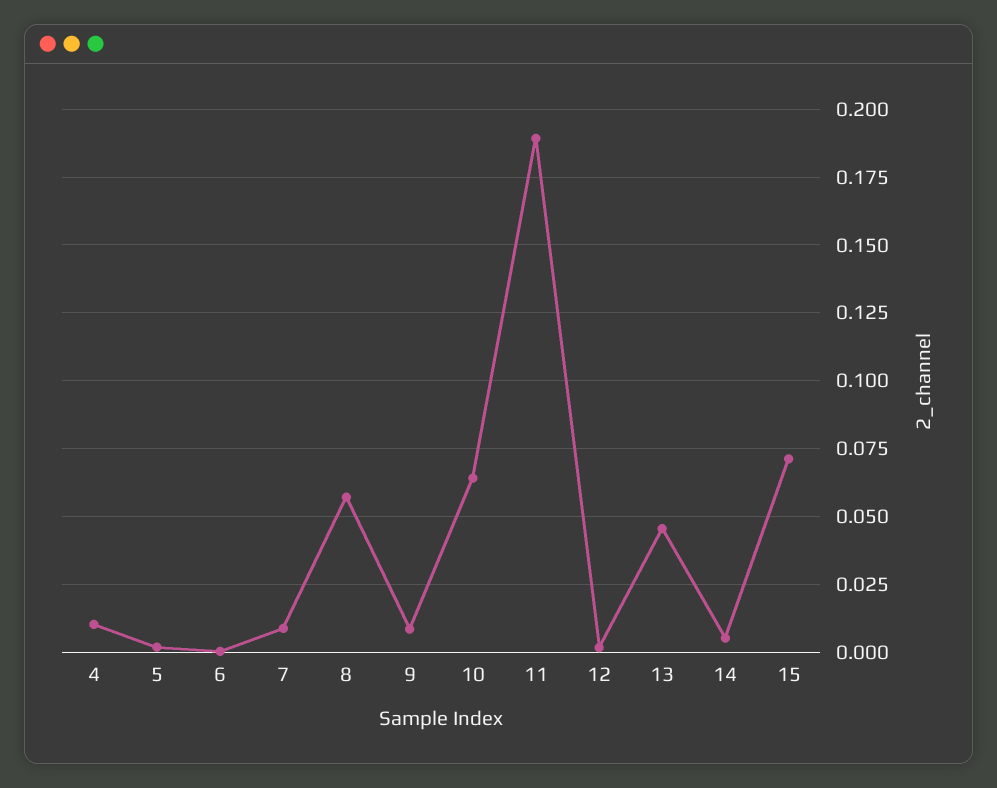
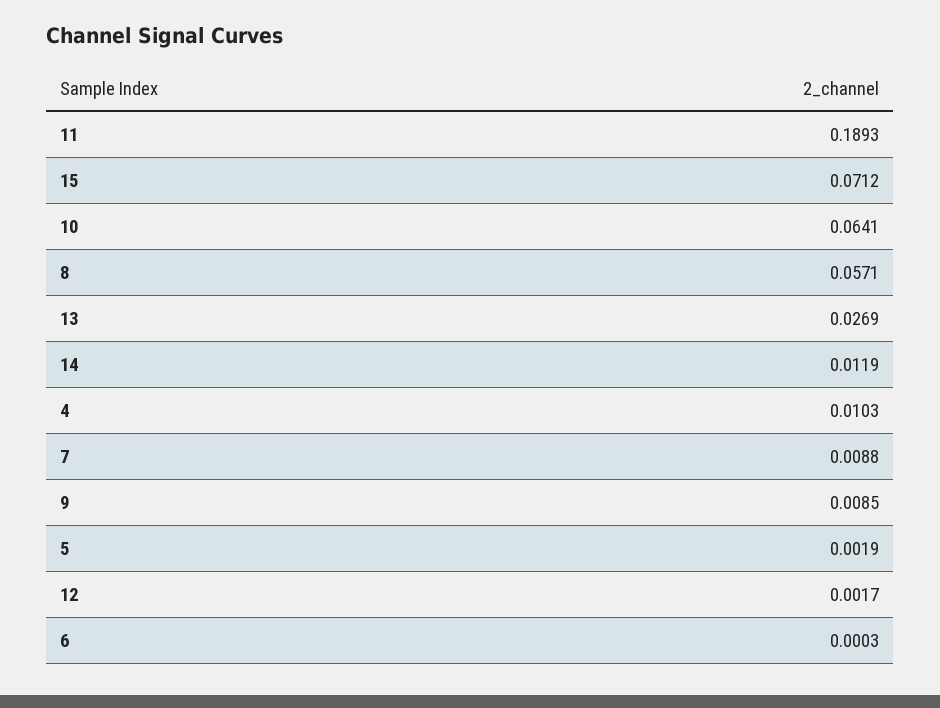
13: 0.045 -> 0.0269
14: 0.005 -> 0.0119

